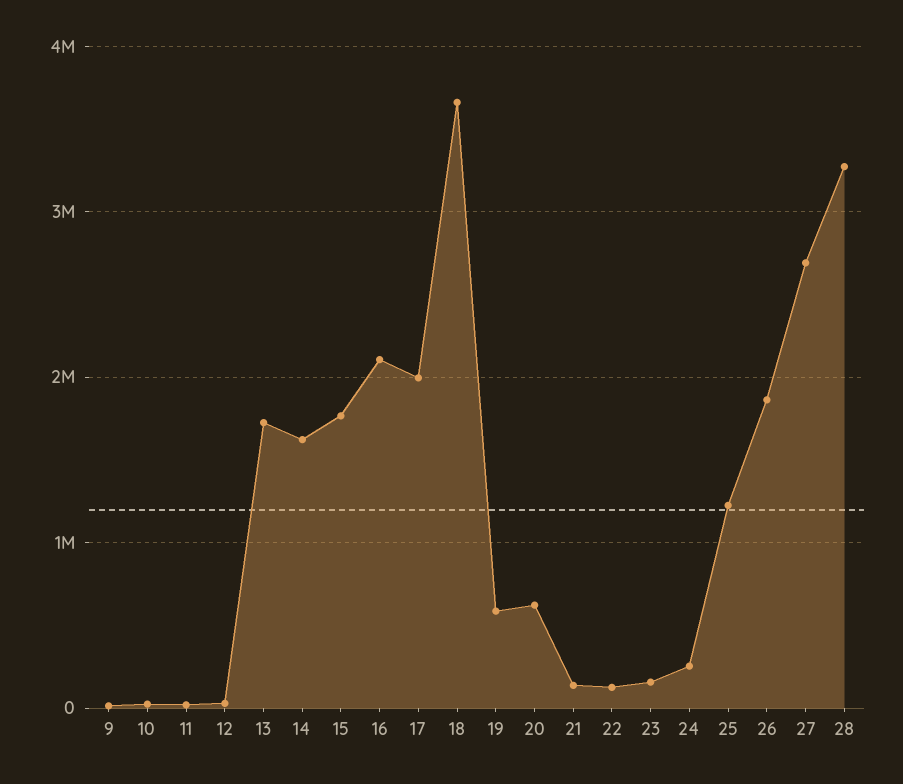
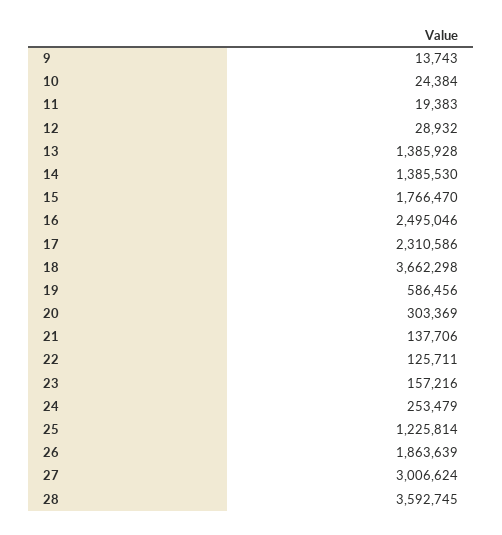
13: 1700000 -> 1385928
14: 1600000 -> 1385530
16: 2100000 -> 2495046
17: 2000000 -> 2310586
20: 600000 -> 303369
27: 2700000 -> 3006624
28: 3300000 -> 3592745

